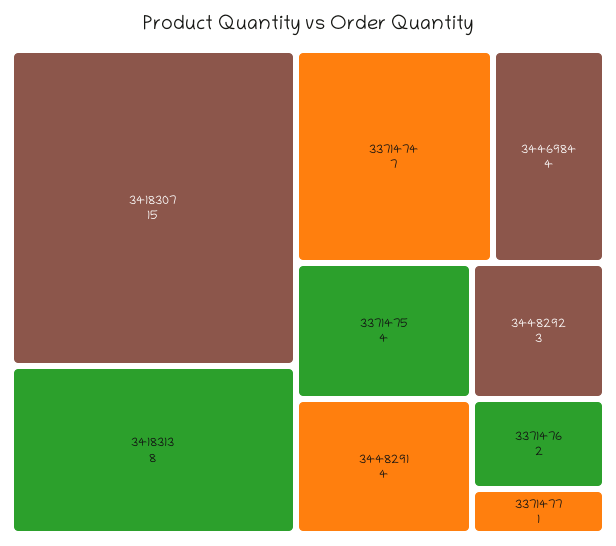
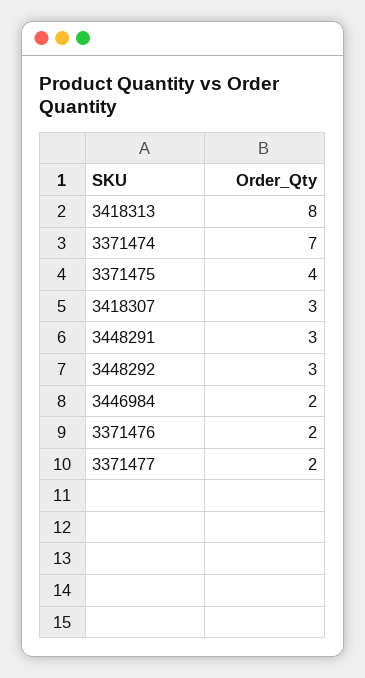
3418307: 15 -> 3
3446984: 4 -> 2
3448291: 4 -> 3
3371477: 1 -> 2

